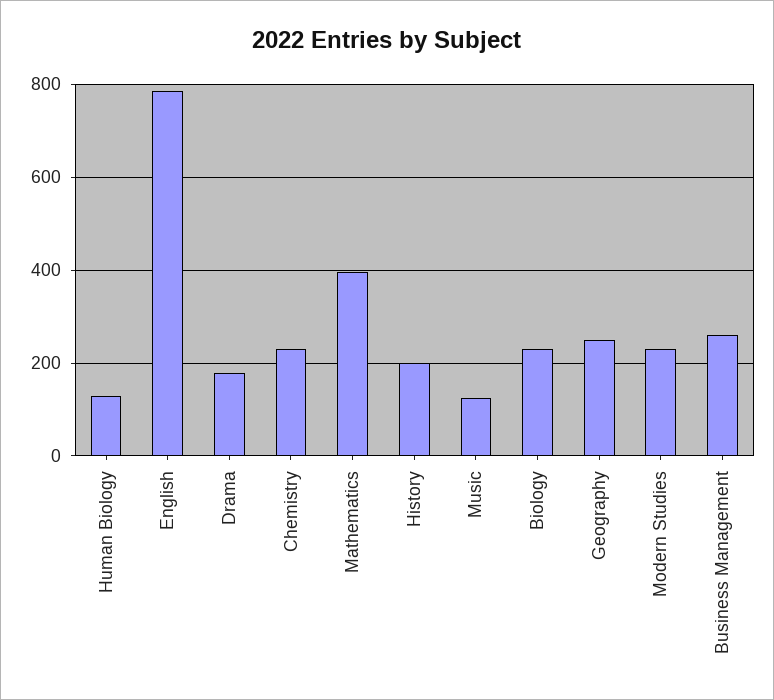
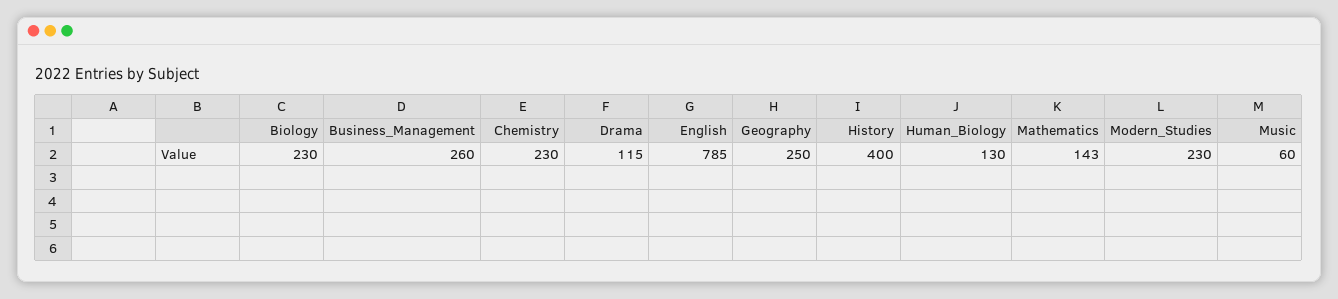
Drama: 180 -> 115
Mathematics: 400 -> 143
History: 200 -> 400
Music: 120 -> 60

